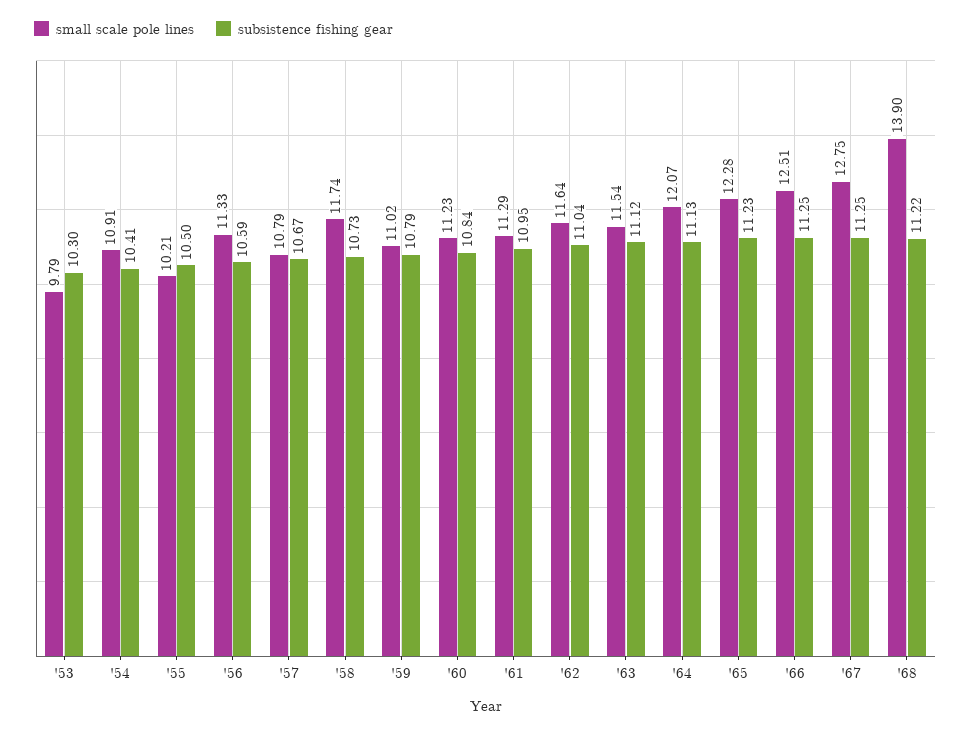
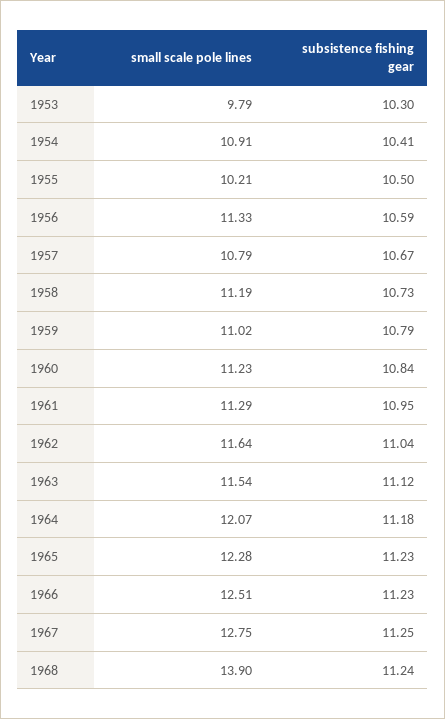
small scale pole lines, '58: 11.74 -> 11.19
subsistence fishing gear, '64: 11.13 -> 11.18
subsistence fishing gear, '66: 11.25 -> 11.23
subsistence fishing gear, '68: 11.22 -> 11.24

